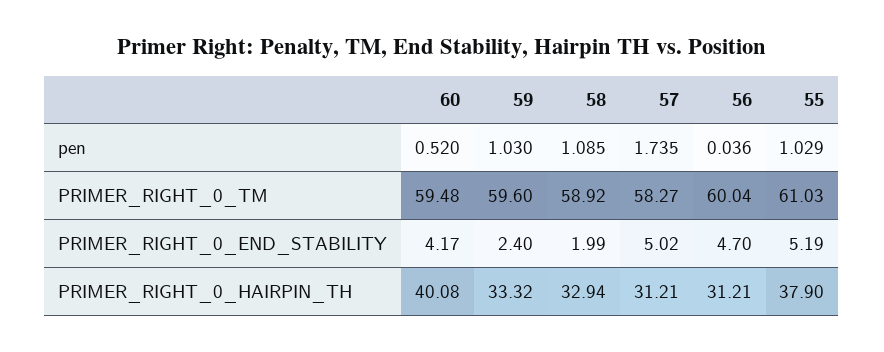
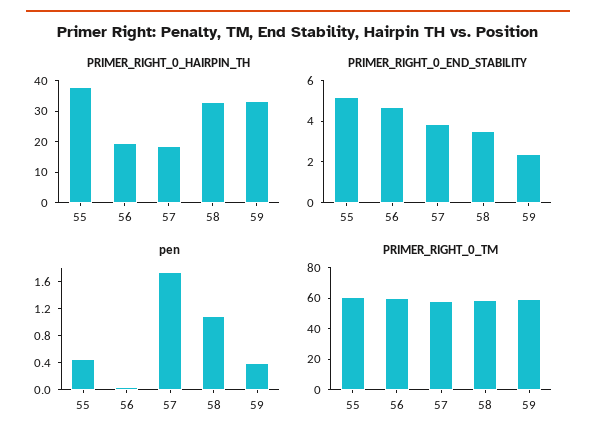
pen, 60: 0.52 -> none
pen, 59: 1.03 -> 0.4
pen, 55: 1.029 -> 0.4
PRIMER_RIGHT_0_TM, 60: 59.48 -> none
PRIMER_RIGHT_0_END_STABILITY, 60: 4.17 -> none
PRIMER_RIGHT_0_END_STABILITY, 58: 1.99 -> 3.5
PRIMER_RIGHT_0_END_STABILITY, 57: 5.02 -> 4
PRIMER_RIGHT_0_HAIRPIN_TH, 60: 40.08 -> none
PRIMER_RIGHT_0_HAIRPIN_TH, 57: 31.21 -> 20
PRIMER_RIGHT_0_HAIRPIN_TH, 56: 31.21 -> 20

